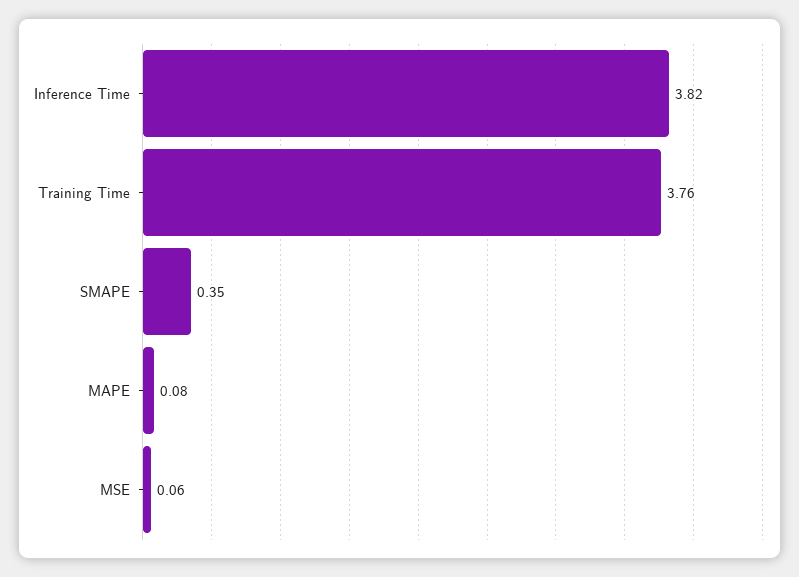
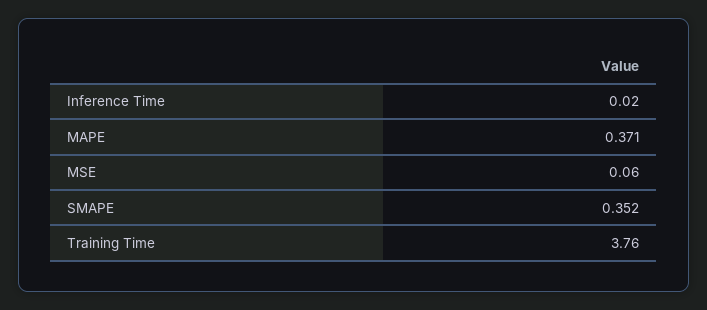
Inference Time: 3.82 -> 0.02
MAPE: 0.08 -> 0.371

